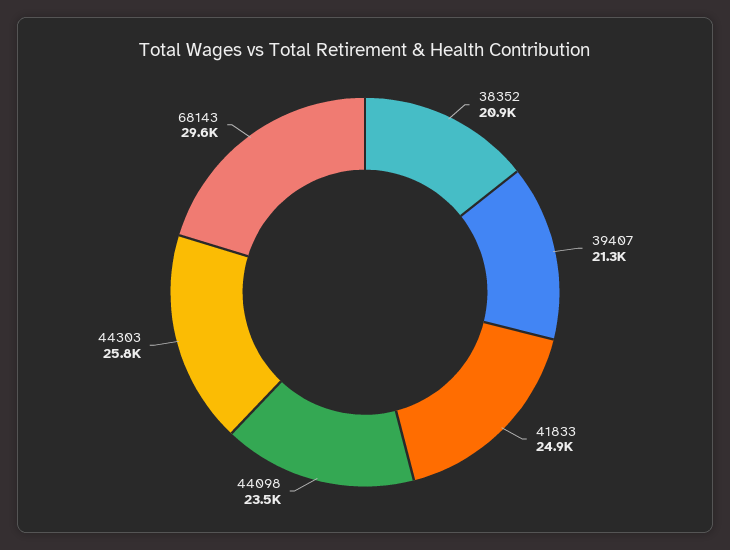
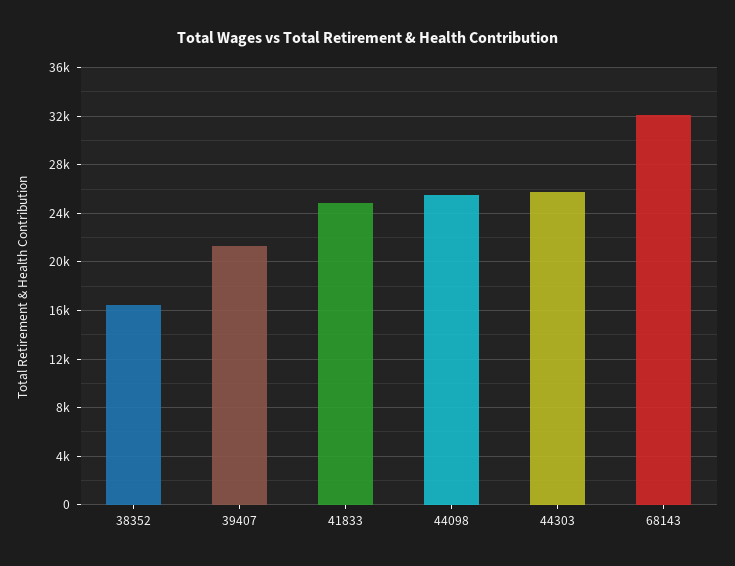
38352: 20900 -> 16500
44098: 23500 -> 25500
68143: 29600 -> 32000

